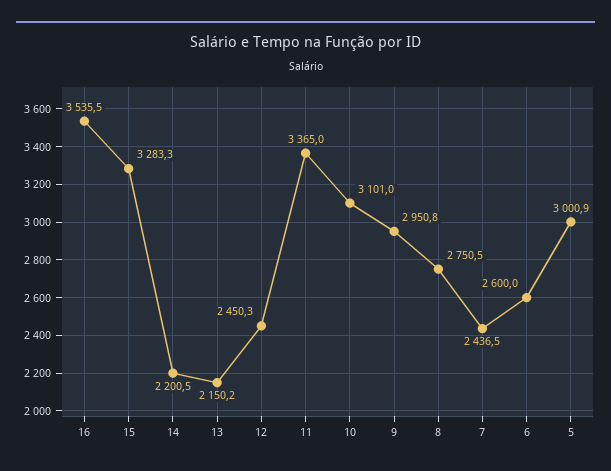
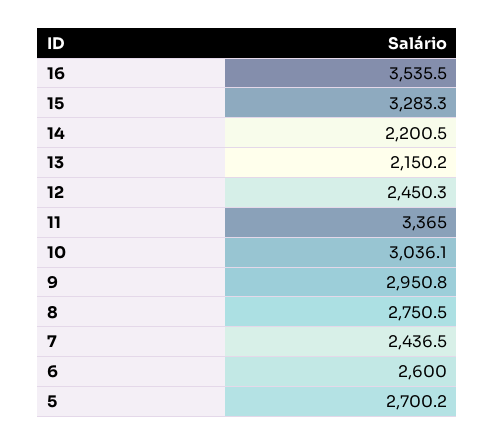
10: 3101 -> 3036.1
5: 3000.9 -> 2700.2

